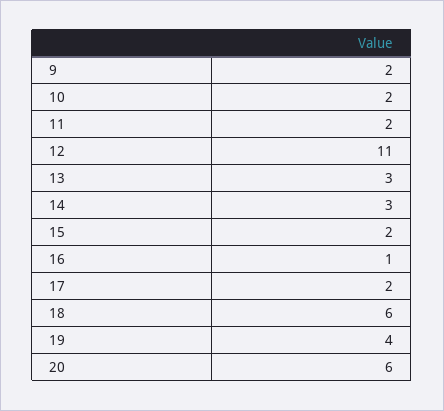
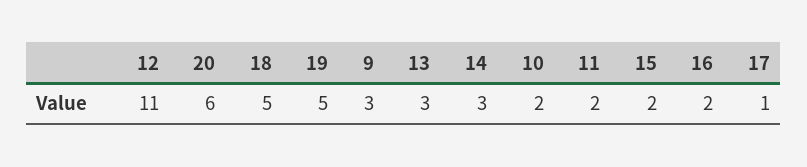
9: 2 -> 3
16: 1 -> 2
17: 2 -> 1
18: 6 -> 5
19: 4 -> 5

